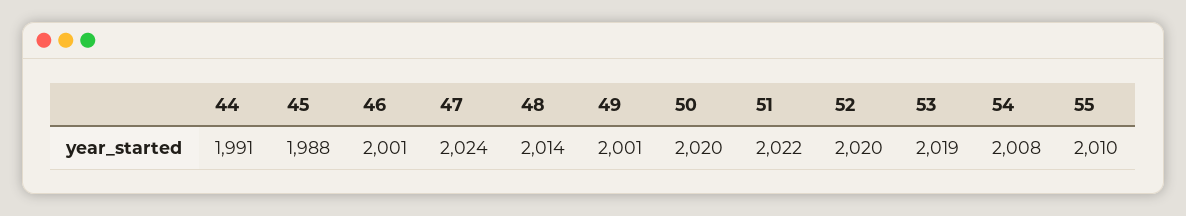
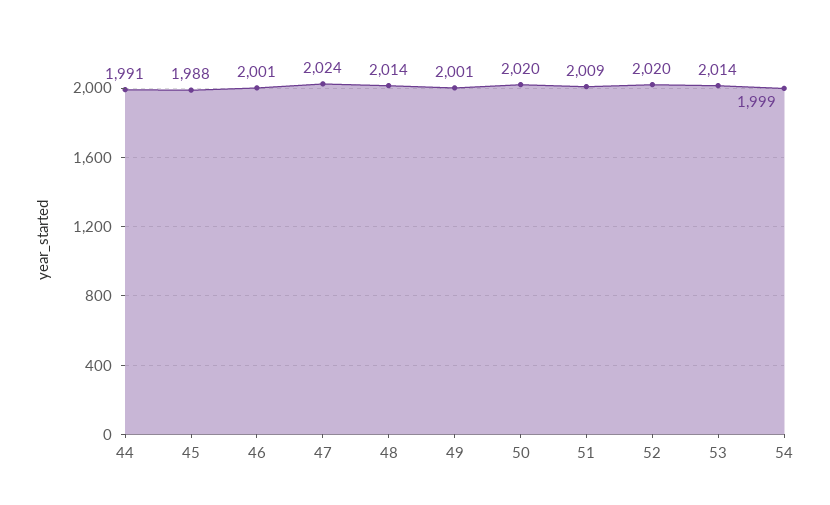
51: 2022 -> 2009
53: 2019 -> 2014
54: 2008 -> 1999
55: 2010 -> none

